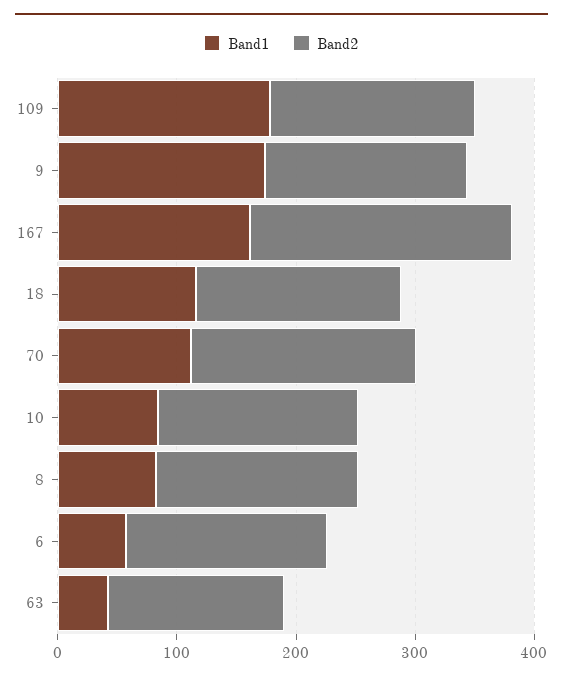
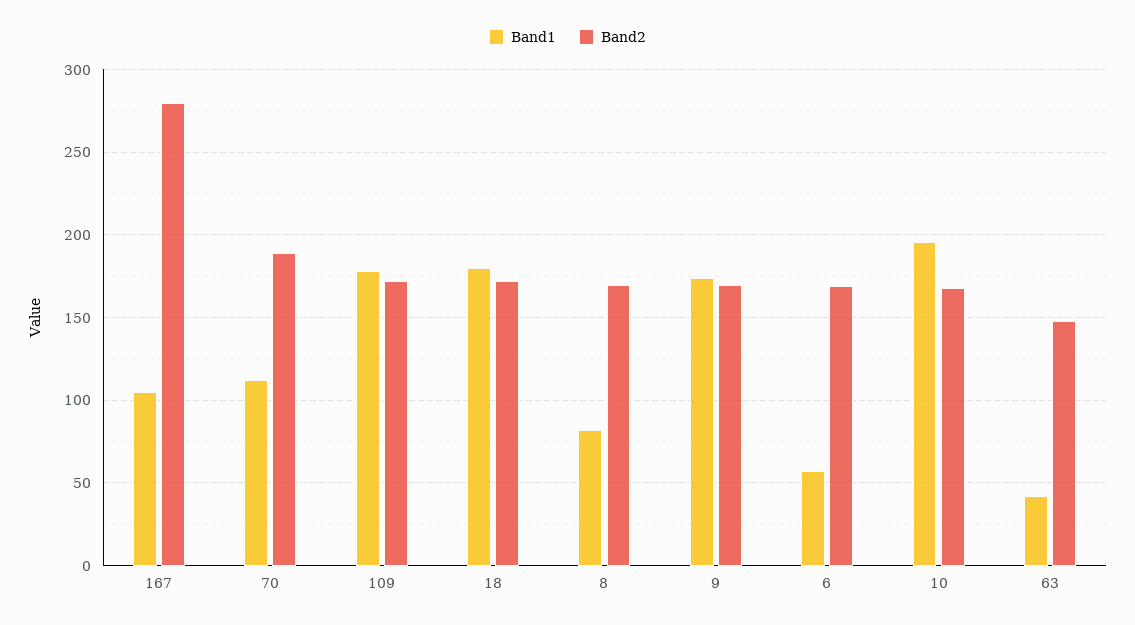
Band1, 167: 160 -> 105
Band2, 167: 220 -> 280
Band1, 18: 120 -> 180
Band1, 10: 80 -> 195

